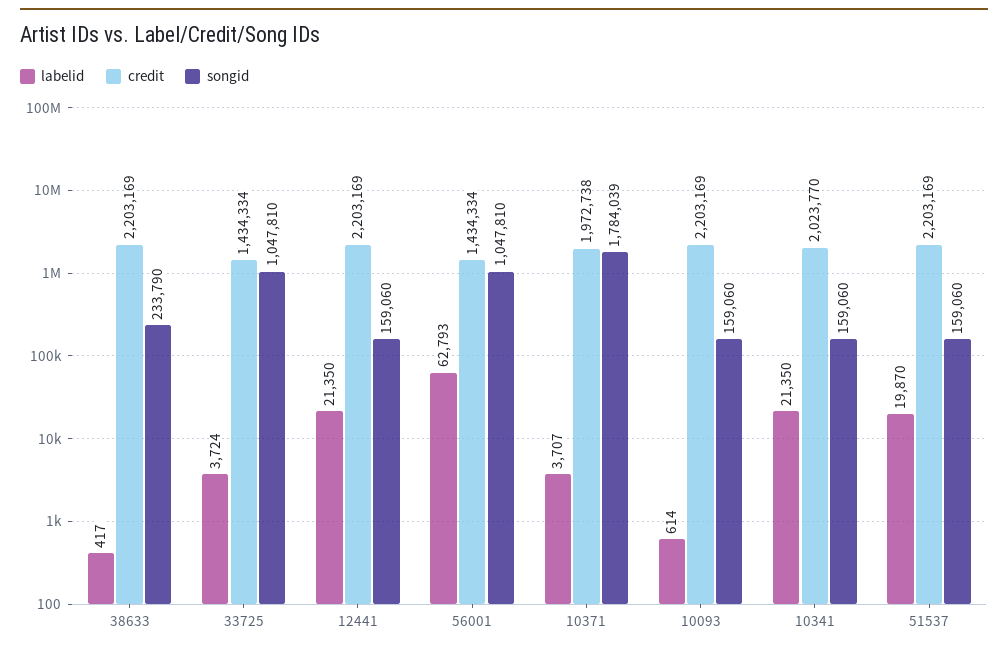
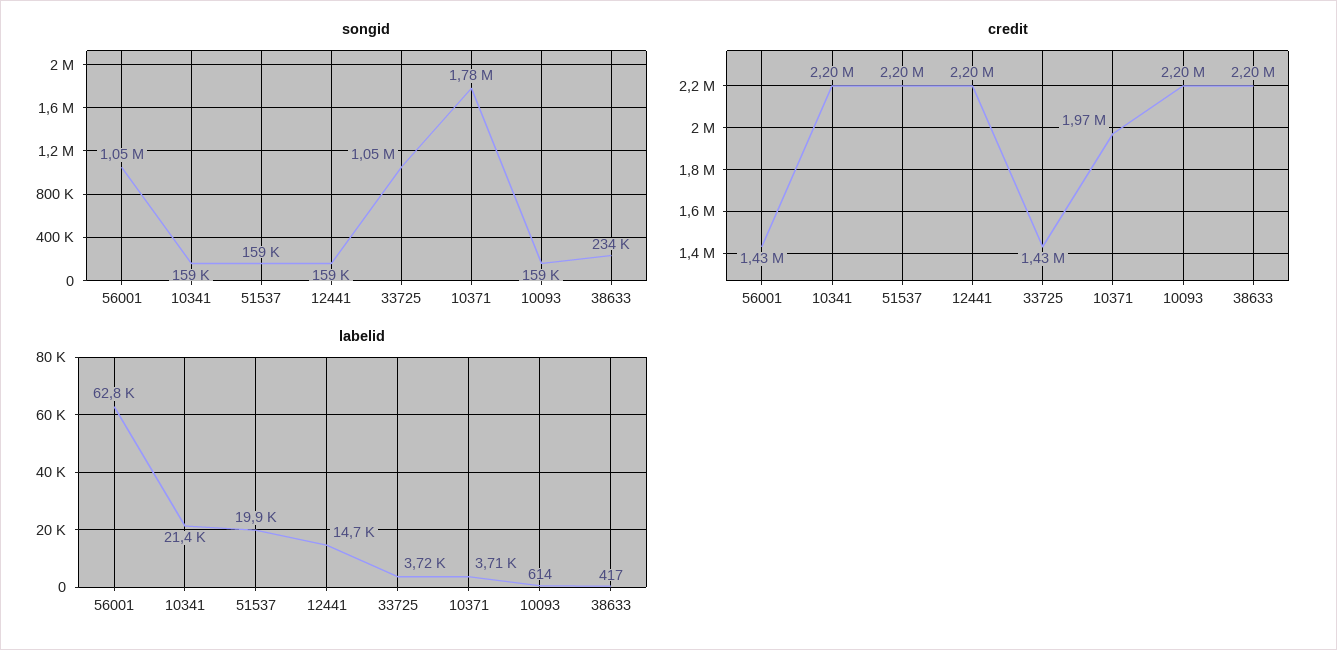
labelid, 12441: 21350 -> 14700
credit, 10341: 2023770 -> 2200000

